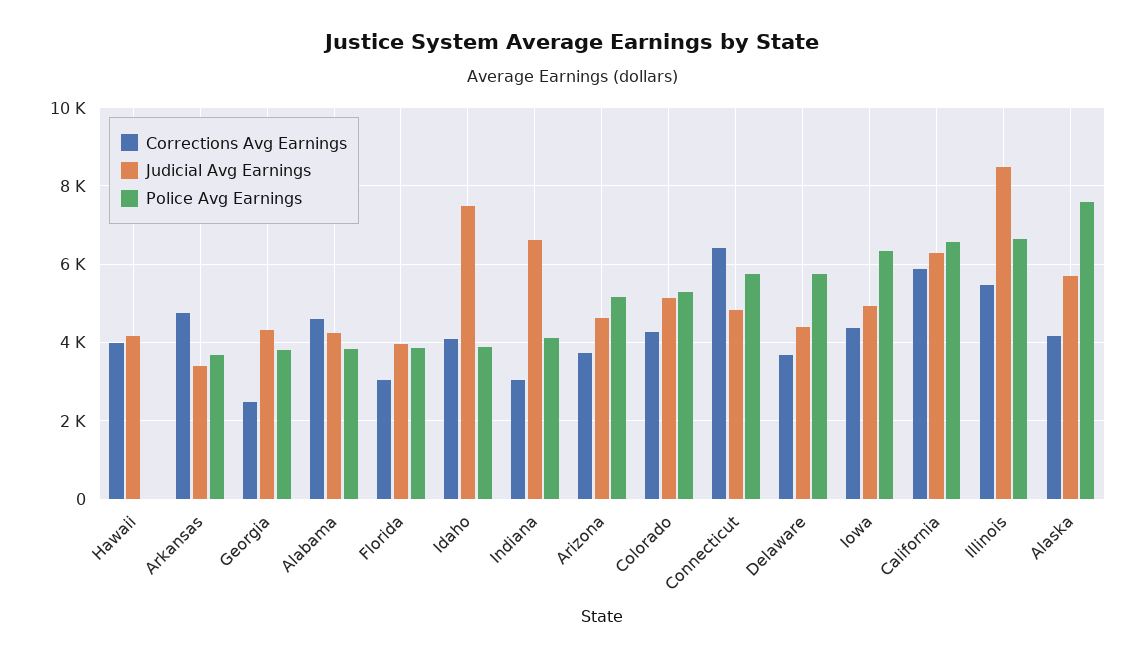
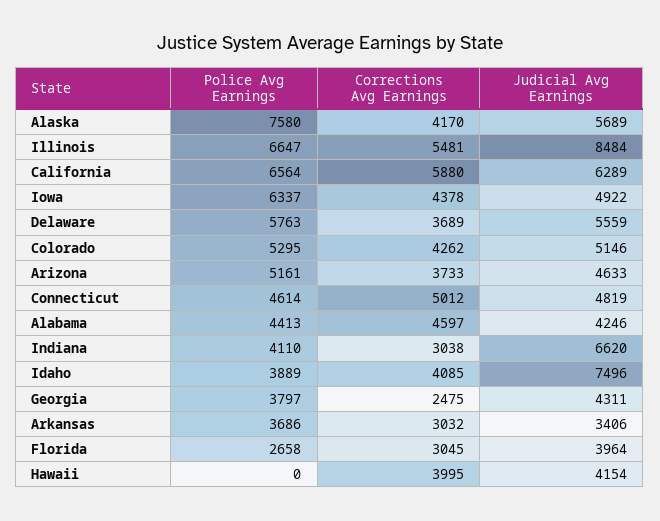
Corrections Avg Earnings, Arkansas: 4800 -> 3032
Police Avg Earnings, Alabama: 3800 -> 4413
Police Avg Earnings, Florida: 3800 -> 2658
Corrections Avg Earnings, Connecticut: 6400 -> 5012
Police Avg Earnings, Connecticut: 5800 -> 4614
Judicial Avg Earnings, Delaware: 4400 -> 5559

